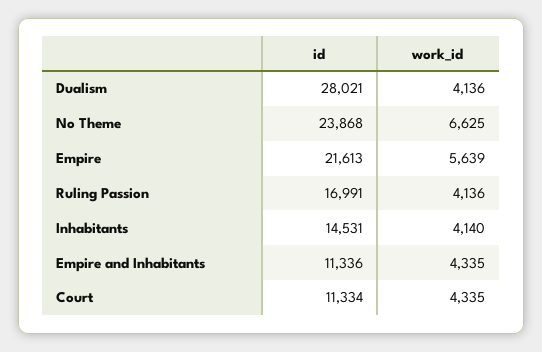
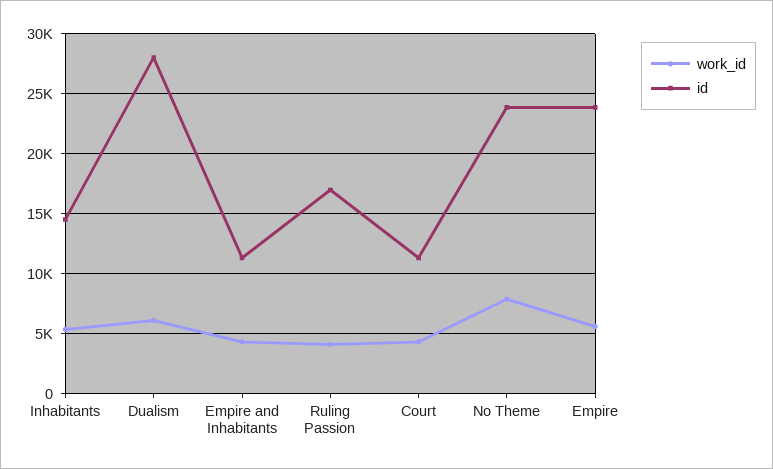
work_id, Dualism: 4136 -> 6000
work_id, No Theme: 6625 -> 8000
id, Empire: 21613 -> 24000
work_id, Inhabitants: 4140 -> 5500

